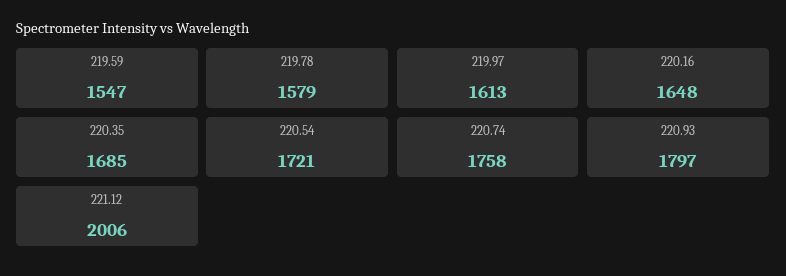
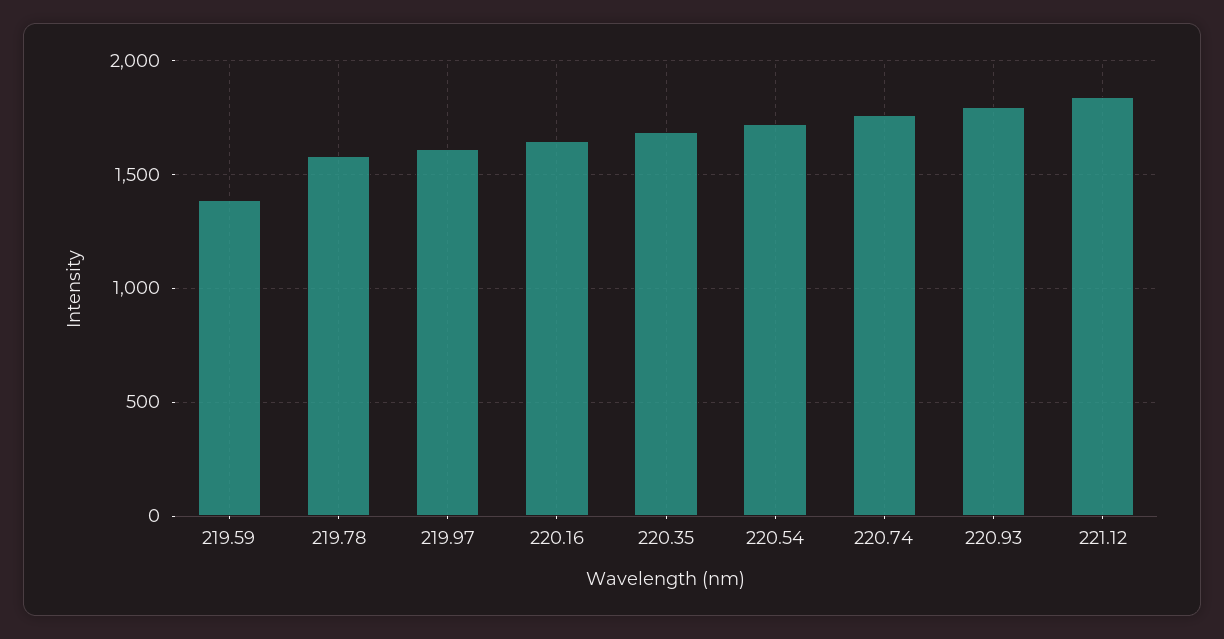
219.59: 1547 -> 1400
221.12: 2006 -> 1850

